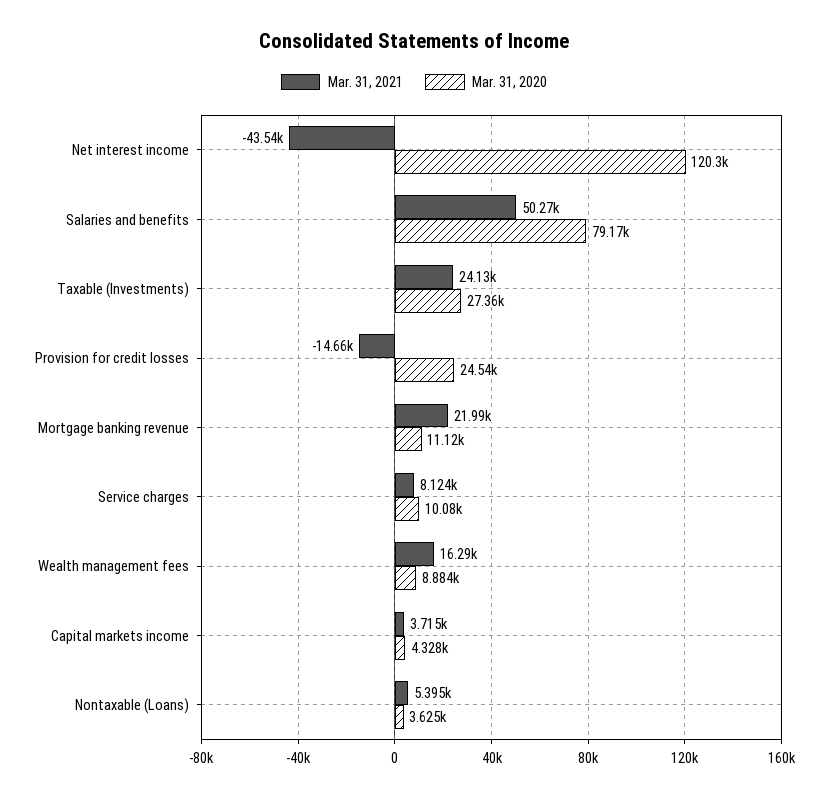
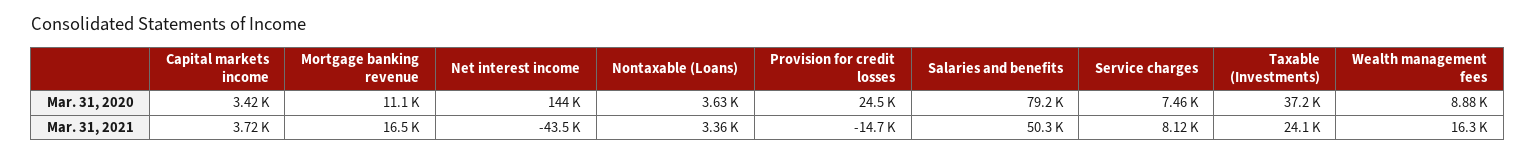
Mar. 31, 2020, Net interest income: 120300 -> 144000
Mar. 31, 2020, Taxable (Investments): 27360 -> 37200
Mar. 31, 2021, Mortgage banking revenue: 21990 -> 16500
Mar. 31, 2020, Service charges: 10080 -> 7460
Mar. 31, 2020, Capital markets income: 4328 -> 3420
Mar. 31, 2021, Nontaxable (Loans): 5395 -> 3360

